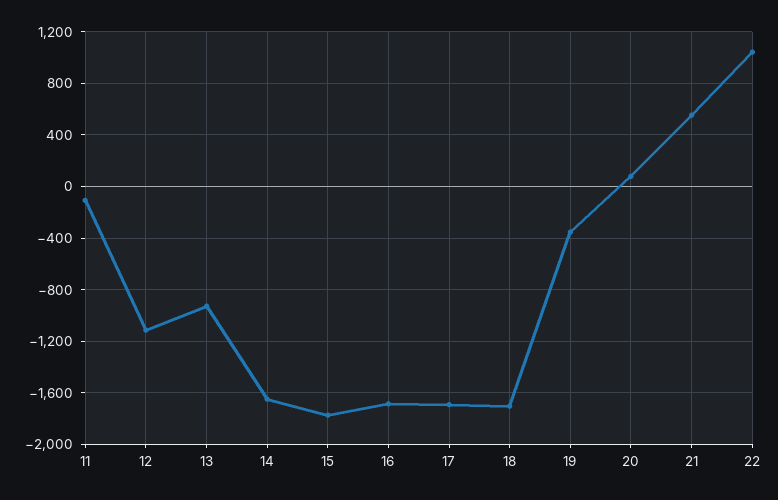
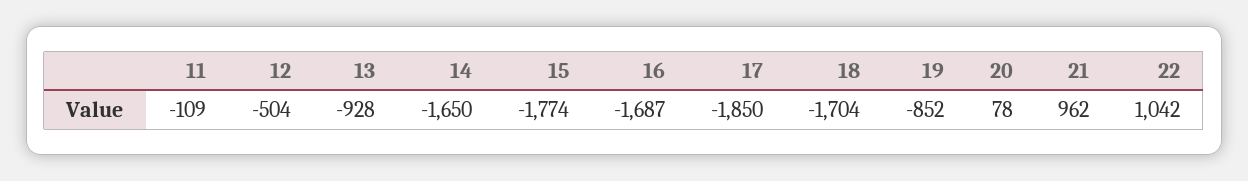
12: -1100 -> -504
17: -1700 -> -1850
19: -350 -> -852
21: 550 -> 962

